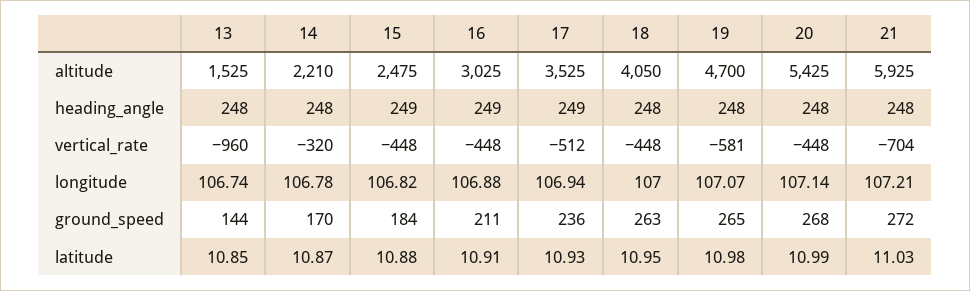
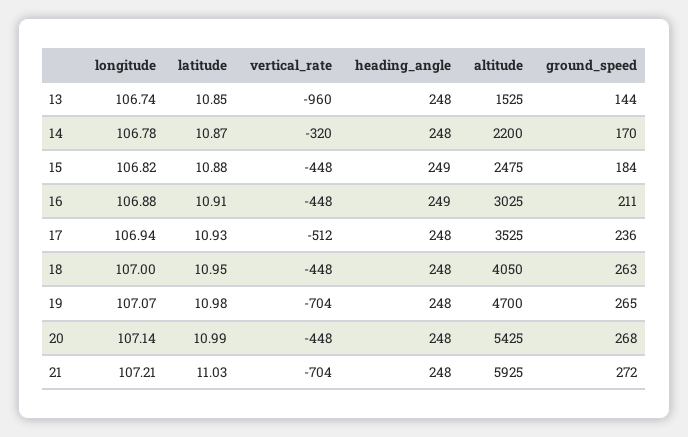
14, altitude: 2210 -> 2200
17, heading_angle: 249 -> 248
19, vertical_rate: -581 -> -704

